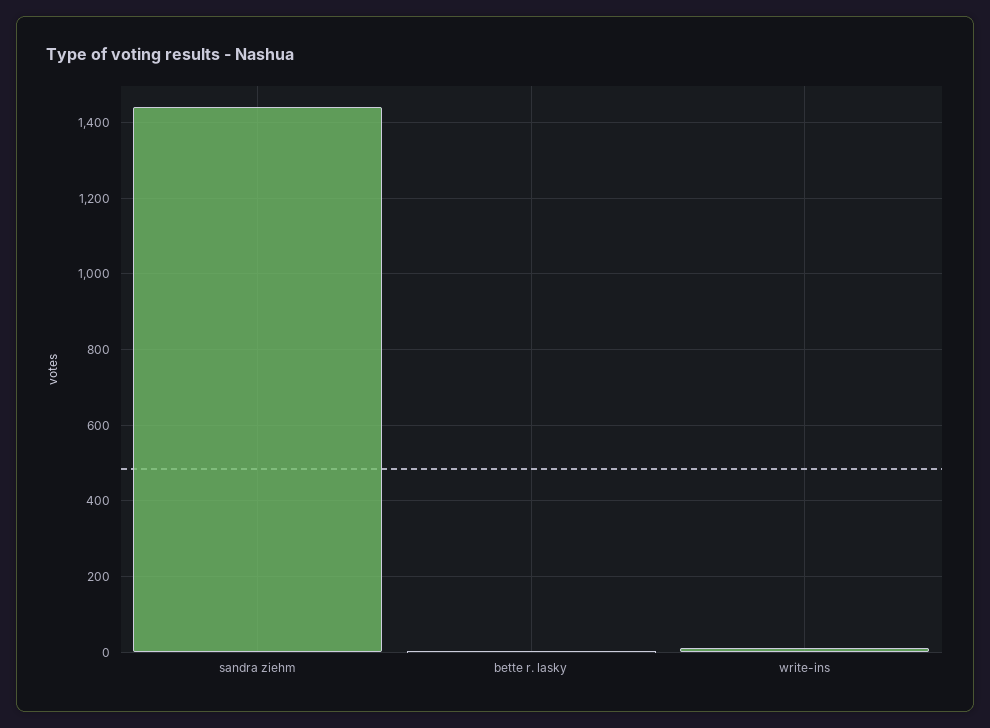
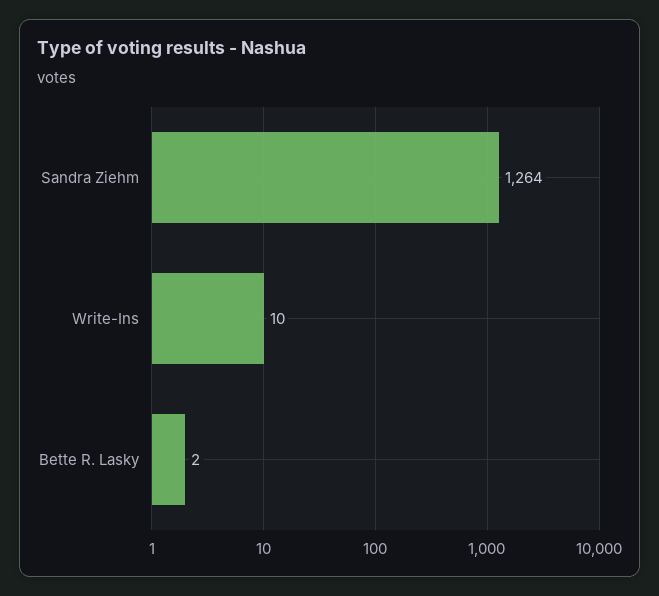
sandra ziehm: 1440 -> 1264

